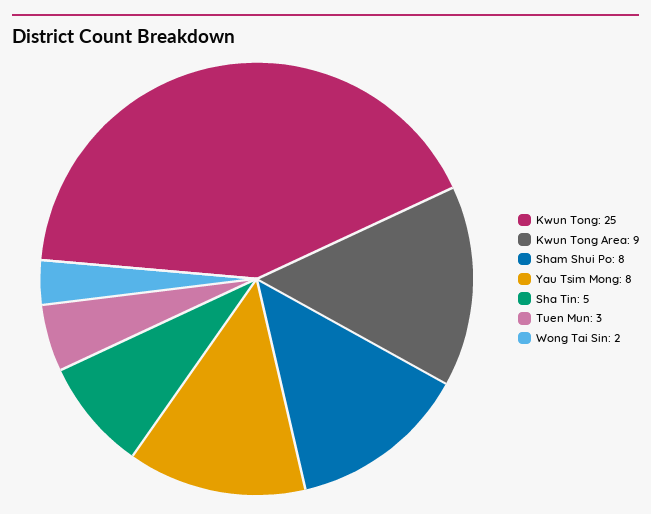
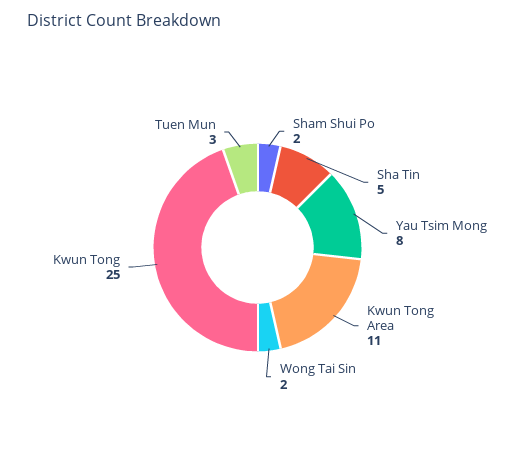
Kwun Tong Area: 9 -> 11
Sham Shui Po: 8 -> 2

